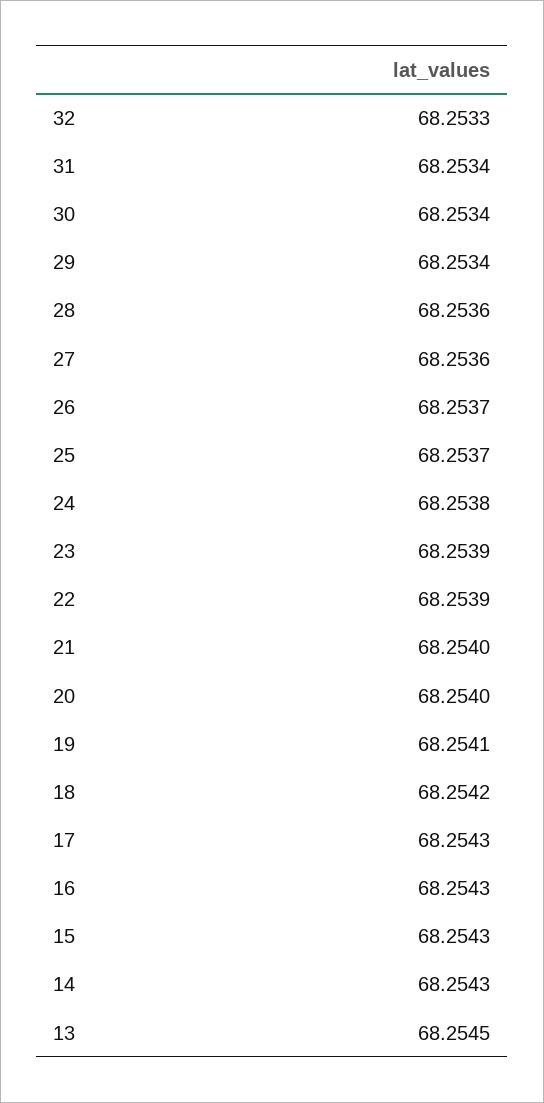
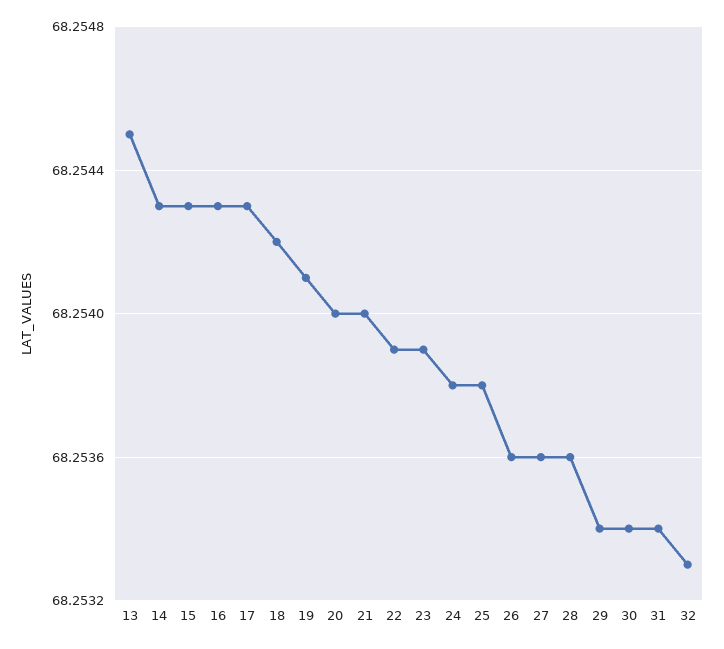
26: 68.2537 -> 68.2536
25: 68.2537 -> 68.2538

